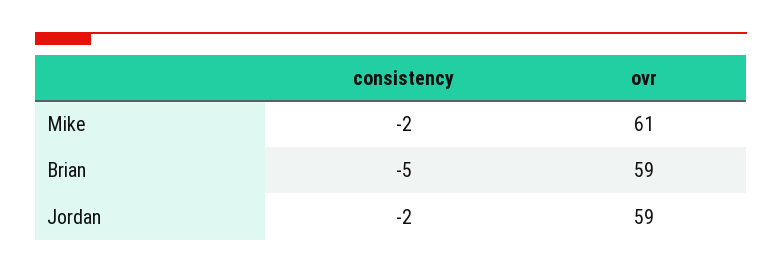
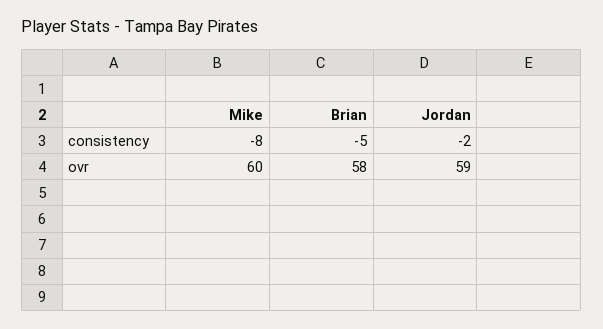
consistency, Mike: -2 -> -8
ovr, Mike: 61 -> 60
ovr, Brian: 59 -> 58

